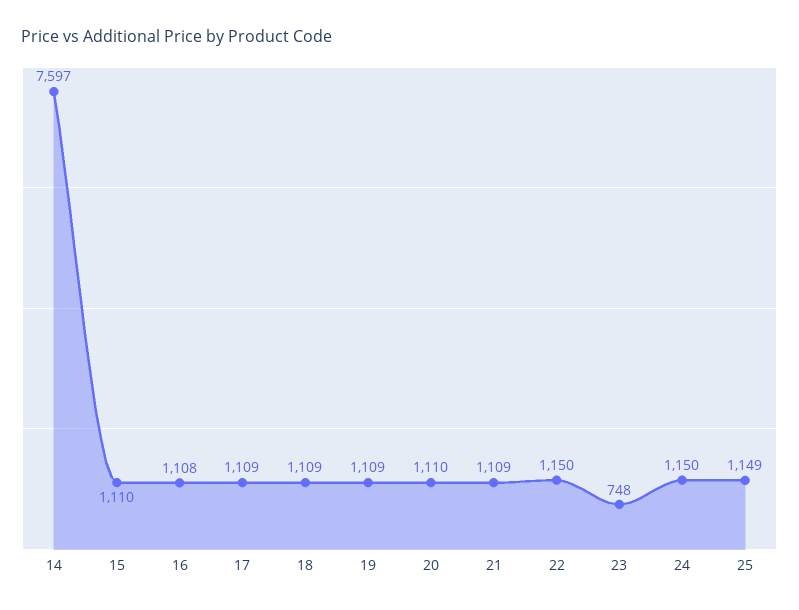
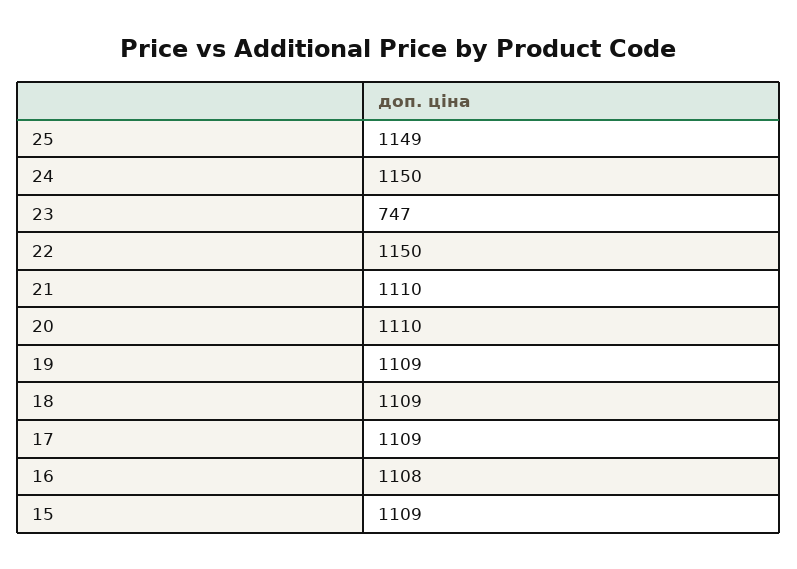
14: 7597 -> none
15: 1110 -> 1109
21: 1109 -> 1110
23: 748 -> 747

